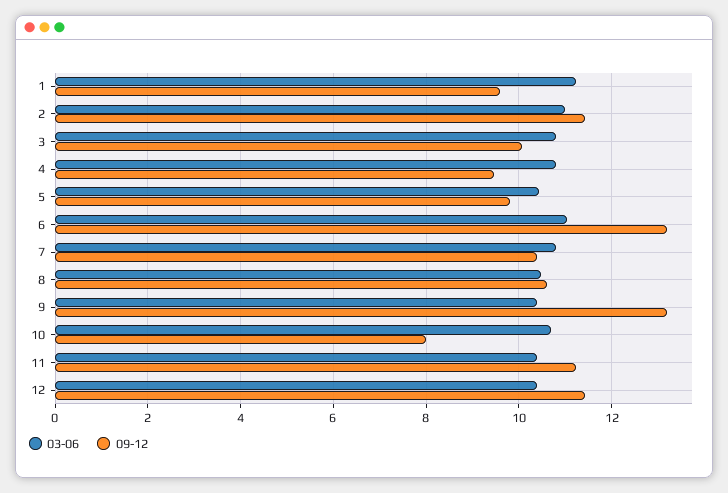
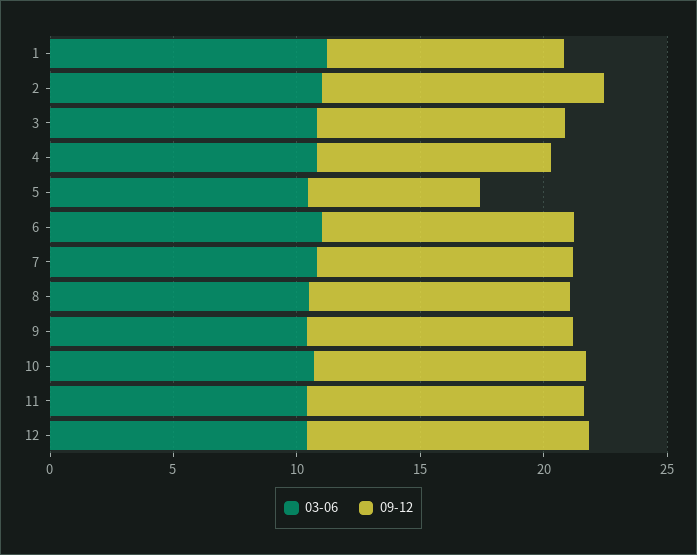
09-12, 5: 9.8 -> 7
09-12, 6: 13.2 -> 10
09-12, 9: 13.2 -> 11
09-12, 10: 8 -> 11

